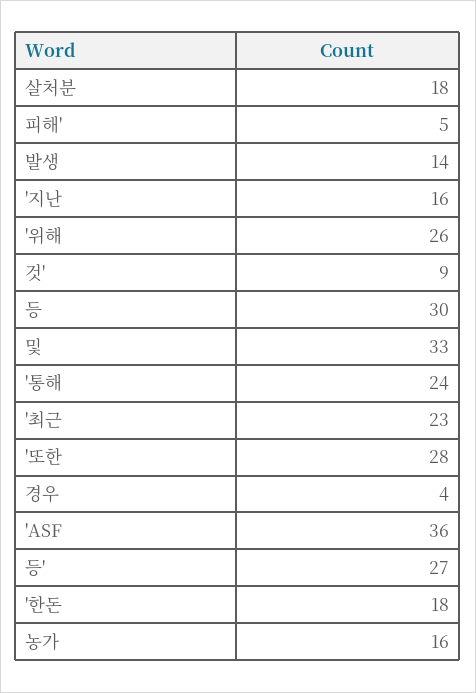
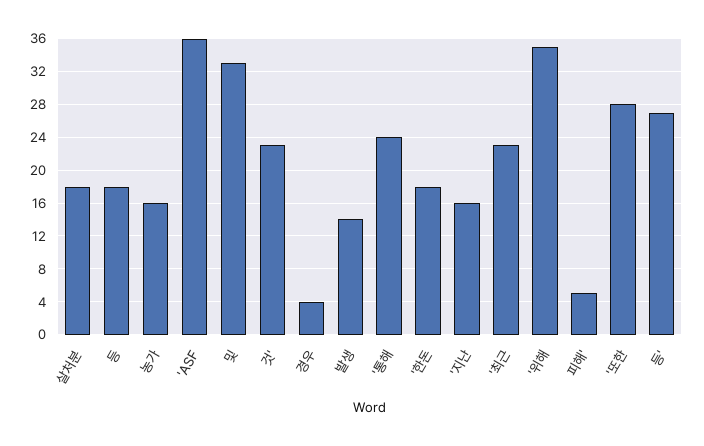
'위해: 26 -> 35
것': 9 -> 23
등: 30 -> 18

